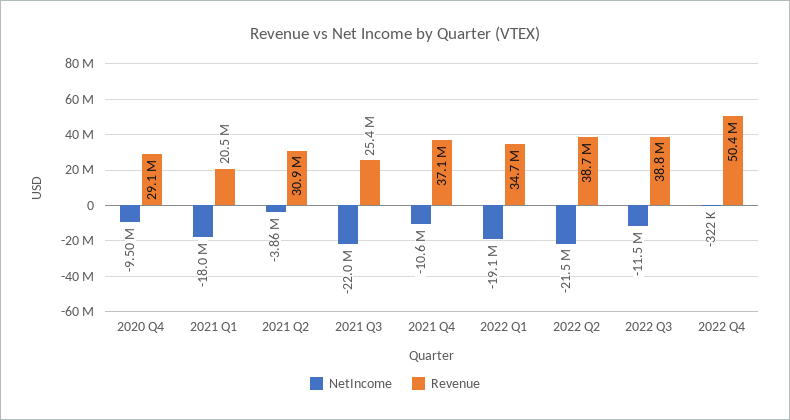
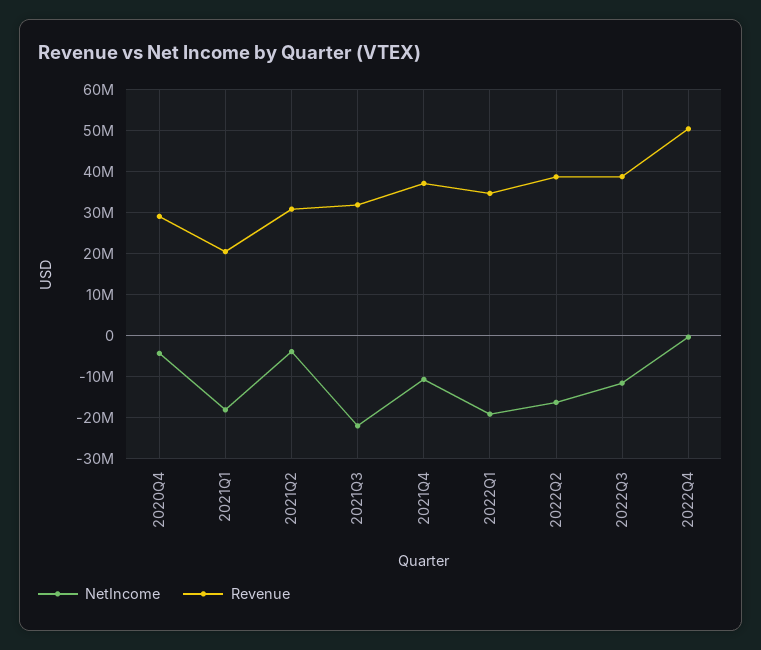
NetIncome, 2020 Q4: -9500000 -> -4000000
Revenue, 2021 Q3: 25400000 -> 32000000
NetIncome, 2022 Q2: -21500000 -> -16000000

